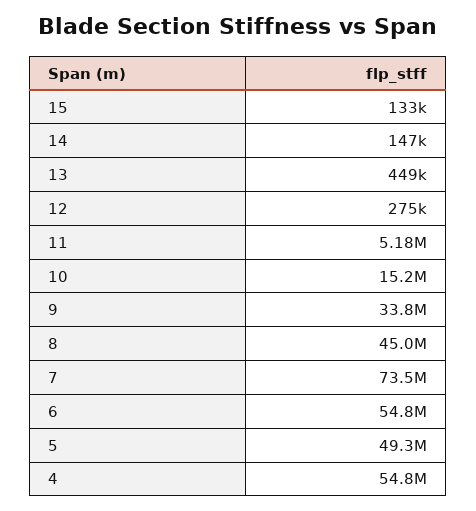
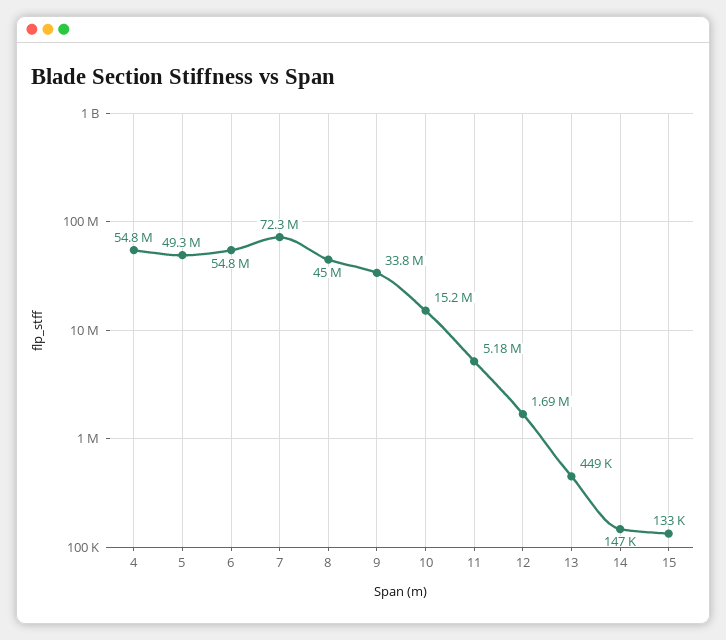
12: 275000 -> 1690000
7: 73500000 -> 72300000

